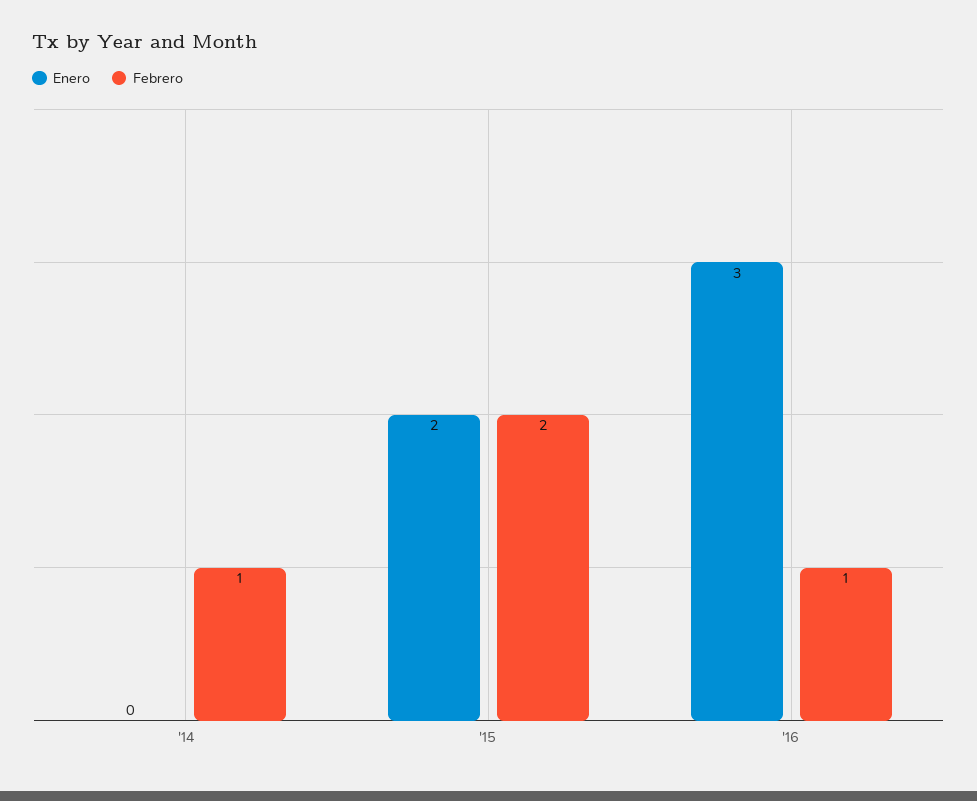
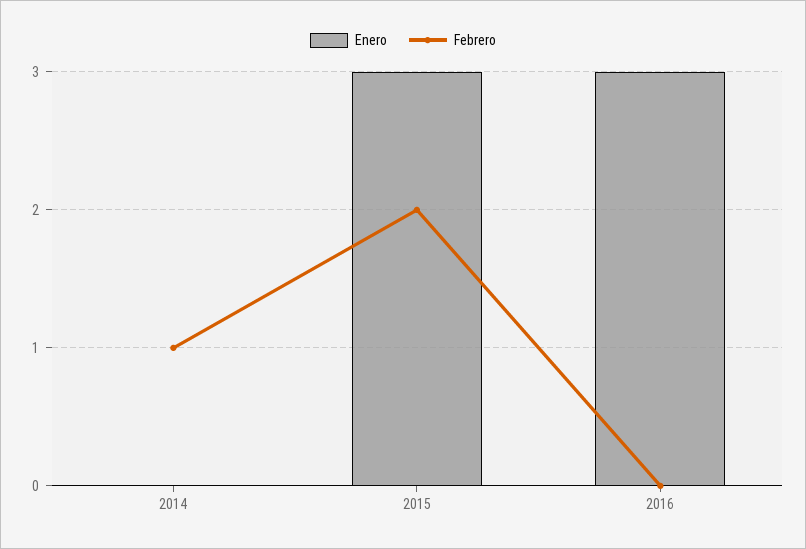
Enero, '15: 2 -> 3
Febrero, '16: 1 -> 0

